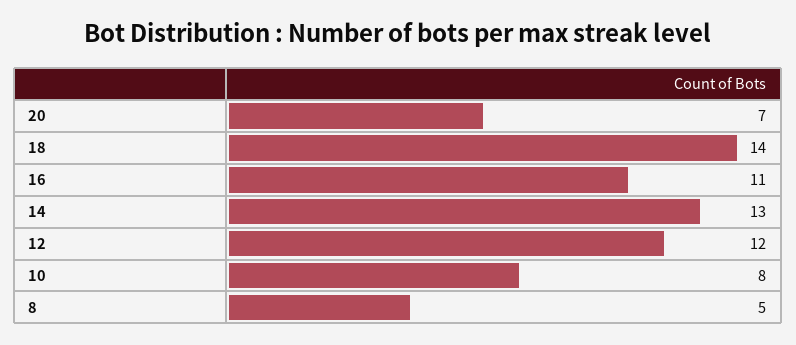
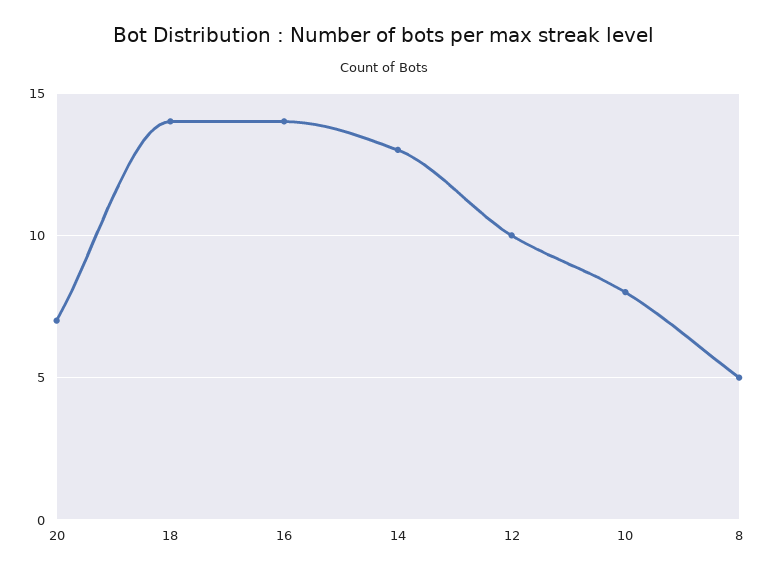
16: 11 -> 14
12: 12 -> 10

